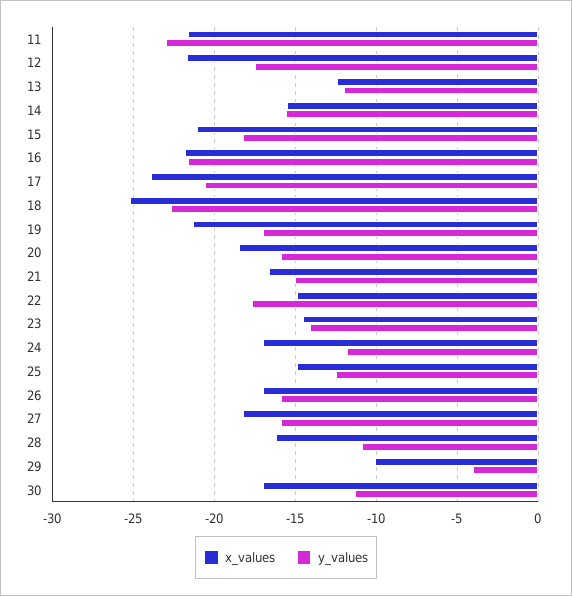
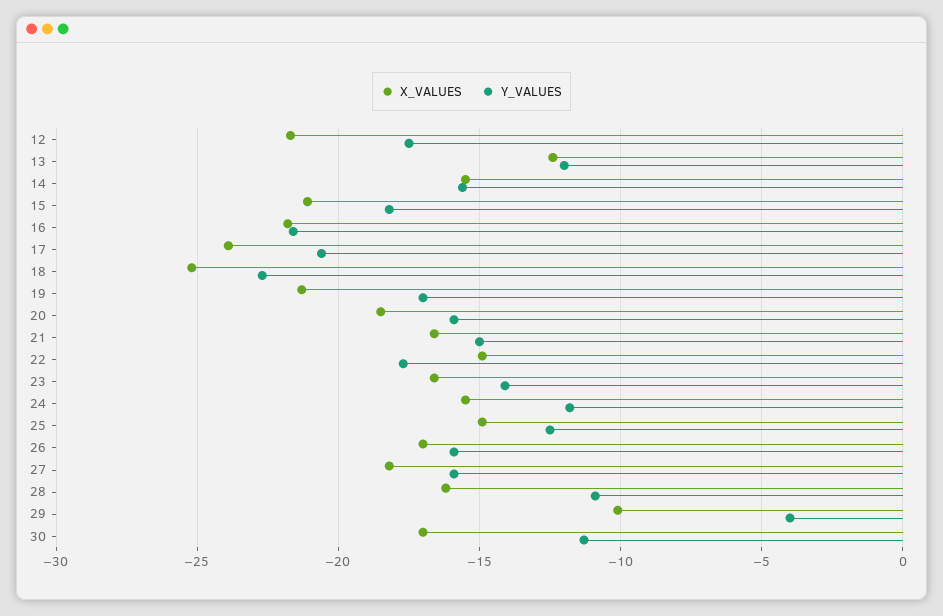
x_values, 11: -21.5 -> none
y_values, 11: -23 -> none
x_values, 23: -14.5 -> -16.5
x_values, 24: -17 -> -15.5

